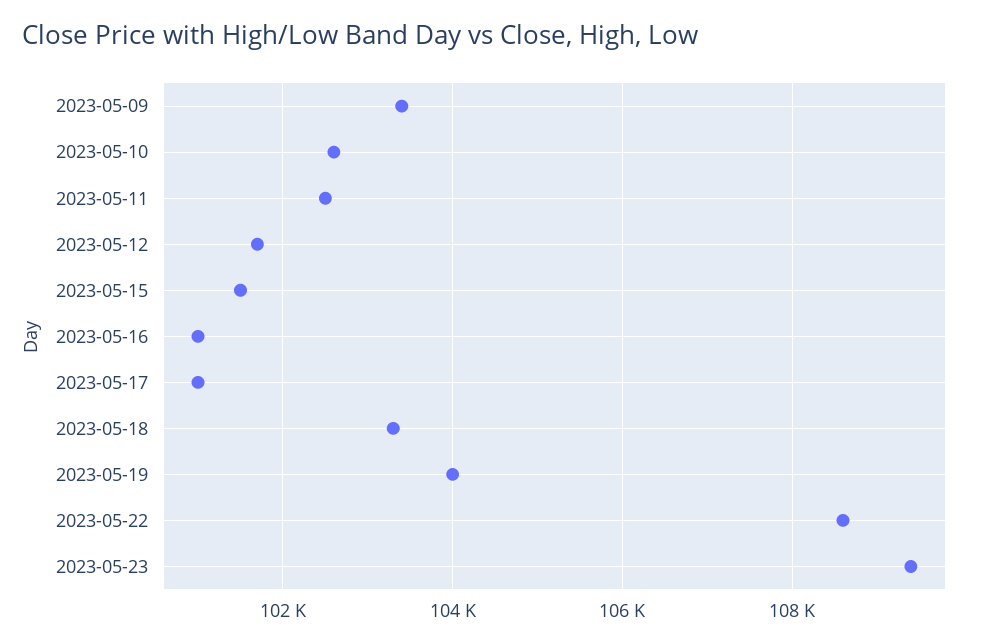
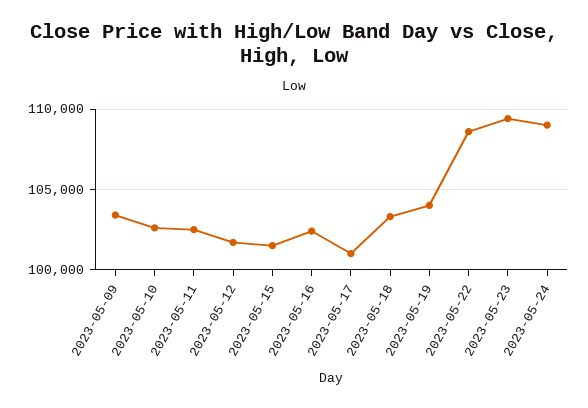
2023-05-16: 101000 -> 102500
2023-05-24: none -> 109000

